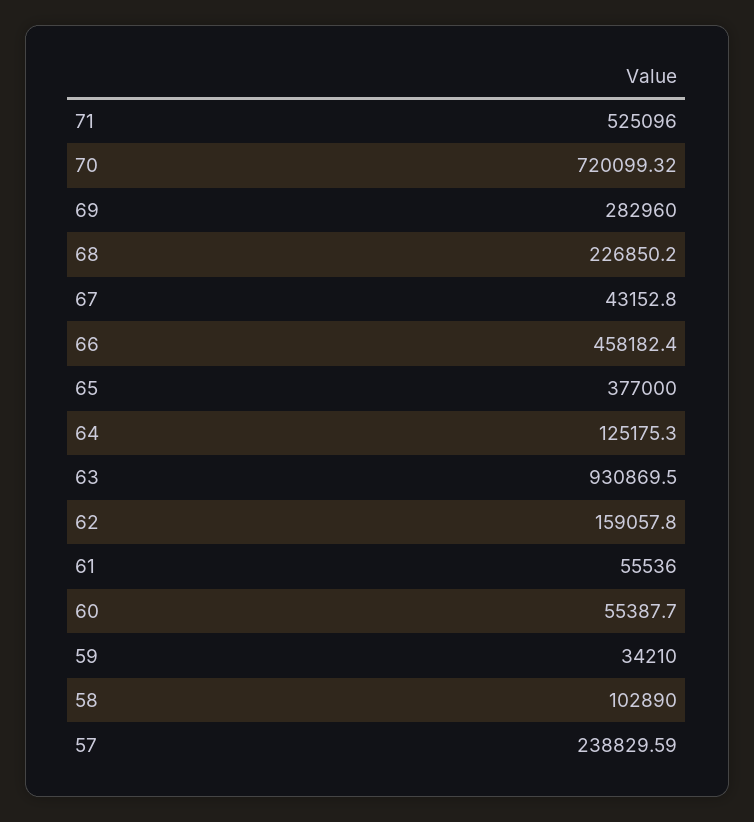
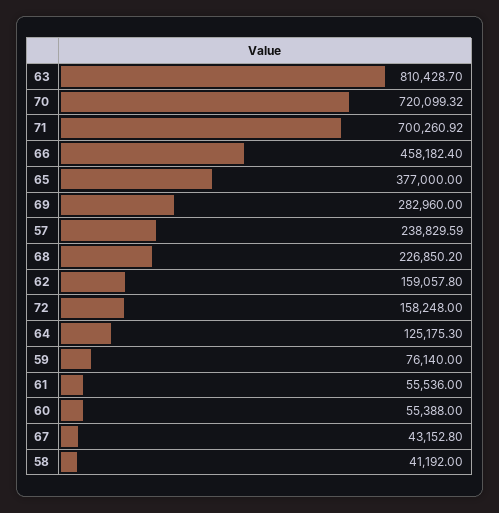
71: 525096 -> 700260.92
63: 930869.5 -> 810428.7
60: 55387.7 -> 55388
59: 34210 -> 76140
58: 102890 -> 41192
72: none -> 158248

